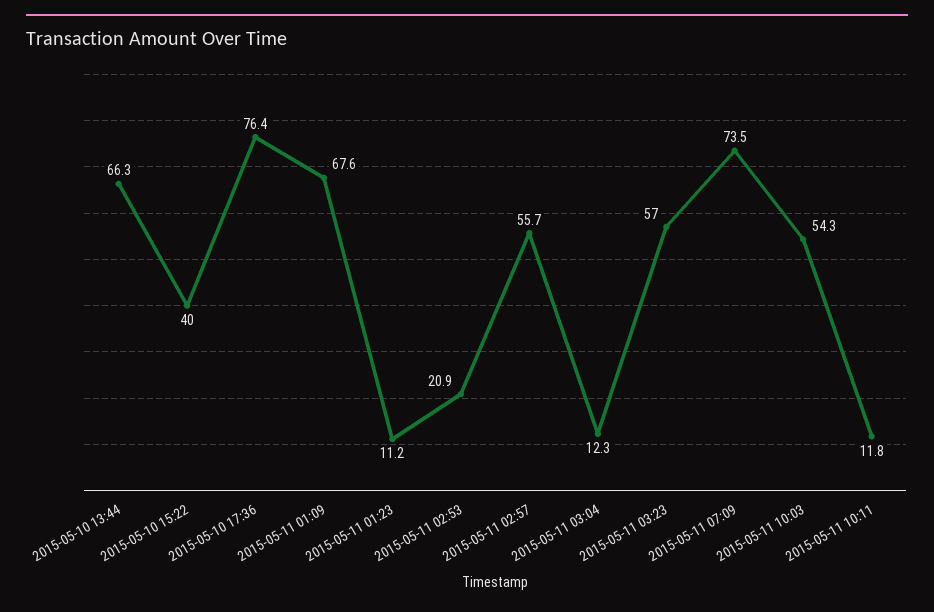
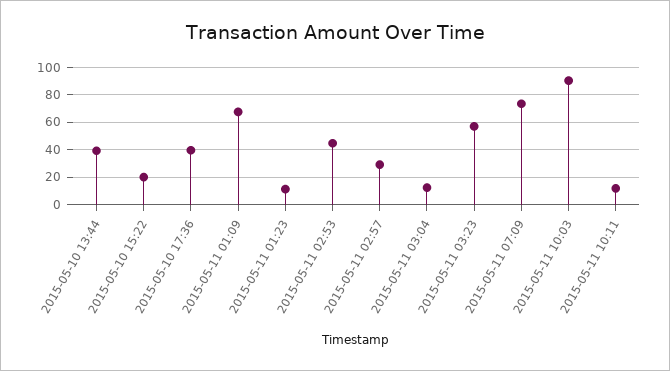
2015-05-10 13:44: 66.3 -> 40
2015-05-10 15:22: 40 -> 20
2015-05-10 17:36: 76.4 -> 40
2015-05-11 02:53: 20.9 -> 45
2015-05-11 02:57: 55.7 -> 30
2015-05-11 10:03: 54.3 -> 90

